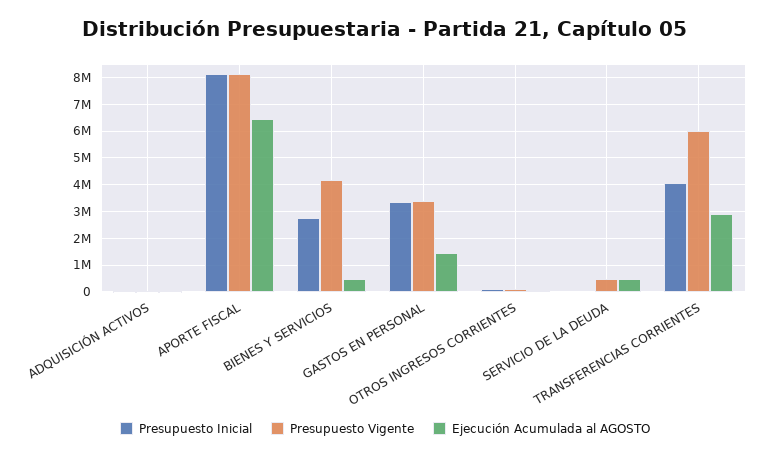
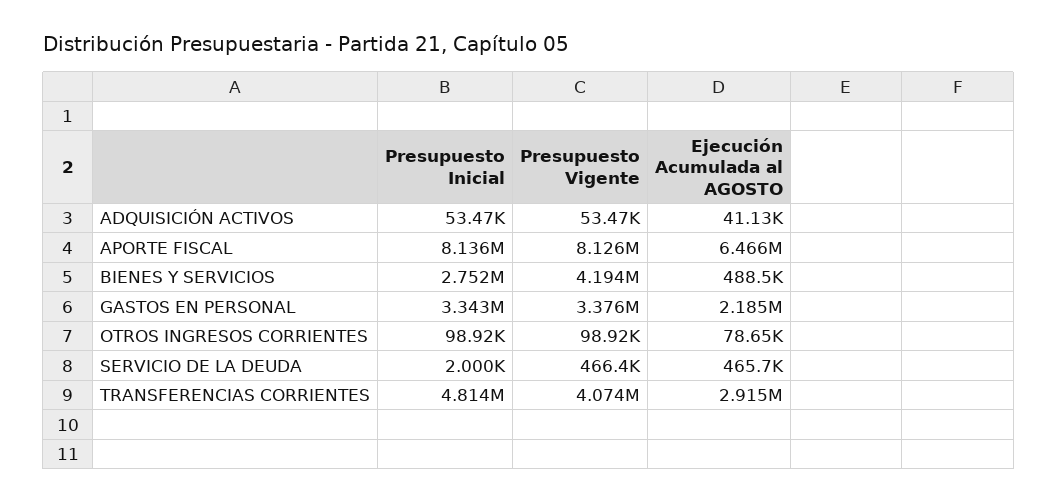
Ejecución Acumulada al AGOSTO, GASTOS EN PERSONAL: 1500000 -> 2185000
Presupuesto Inicial, TRANSFERENCIAS CORRIENTES: 4000000 -> 4814000
Presupuesto Vigente, TRANSFERENCIAS CORRIENTES: 6000000 -> 4074000

